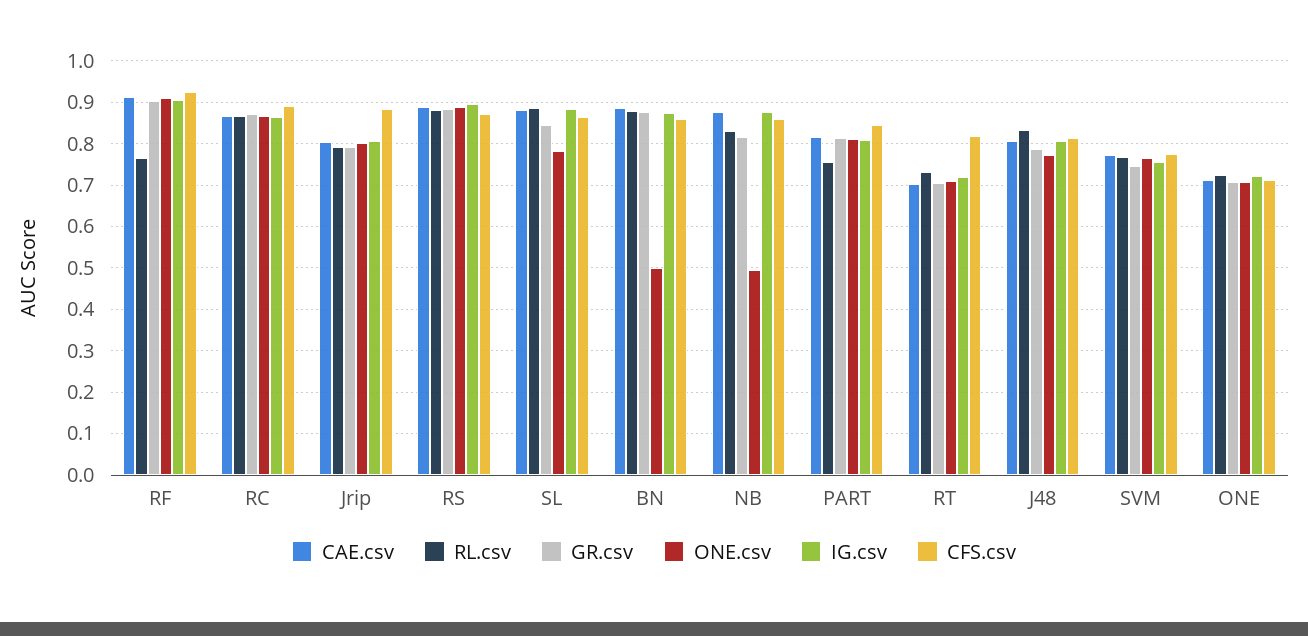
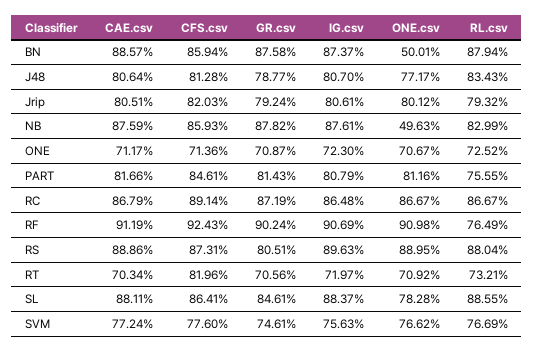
CFS.csv, Jrip: 0.88 -> 0.8203
GR.csv, RS: 0.88 -> 0.8051
GR.csv, NB: 0.82 -> 0.8782

